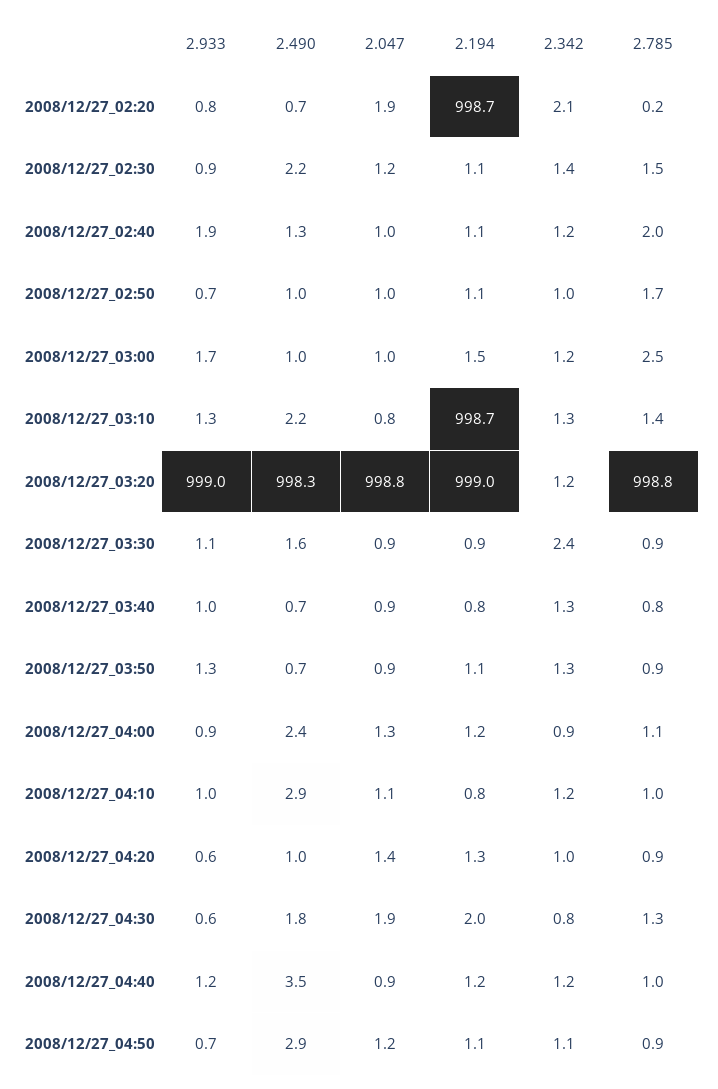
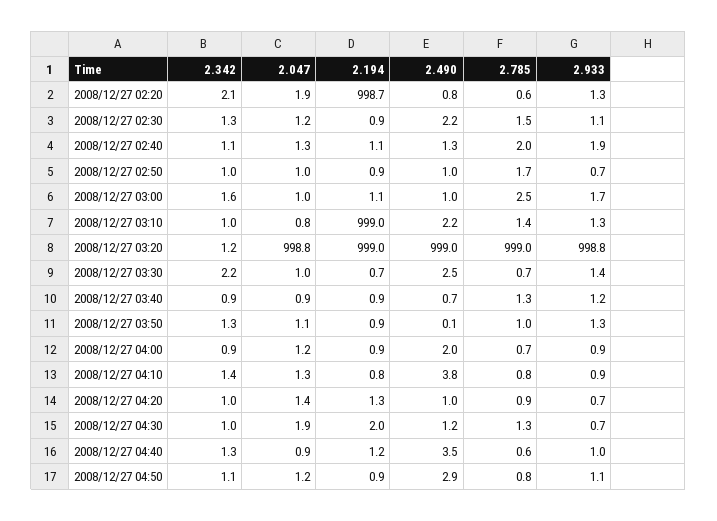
2.933, 2008/12/27_02:20: 0.8 -> 1.3
2.490, 2008/12/27_02:20: 0.7 -> 0.8
2.785, 2008/12/27_02:20: 0.2 -> 0.6
2.933, 2008/12/27_02:30: 0.9 -> 1.1
2.194, 2008/12/27_02:30: 1.1 -> 0.9
2.342, 2008/12/27_02:30: 1.4 -> 1.3
2.047, 2008/12/27_02:40: 1 -> 1.3
2.342, 2008/12/27_02:40: 1.2 -> 1.1
2.194, 2008/12/27_02:50: 1.1 -> 0.9
2.194, 2008/12/27_03:00: 1.5 -> 1.1
2.342, 2008/12/27_03:00: 1.2 -> 1.6
2.194, 2008/12/27_03:10: 998.7 -> 999
2.342, 2008/12/27_03:10: 1.3 -> 1
2.933, 2008/12/27_03:20: 999 -> 998.8
2.490, 2008/12/27_03:20: 998.3 -> 999
2.785, 2008/12/27_03:20: 998.8 -> 999
2.933, 2008/12/27_03:30: 1.1 -> 1.4
2.490, 2008/12/27_03:30: 1.6 -> 2.5
2.047, 2008/12/27_03:30: 0.9 -> 1
2.194, 2008/12/27_03:30: 0.9 -> 0.7
2.342, 2008/12/27_03:30: 2.4 -> 2.2
2.785, 2008/12/27_03:30: 0.9 -> 0.7
2.933, 2008/12/27_03:40: 1 -> 1.2
2.194, 2008/12/27_03:40: 0.8 -> 0.9
2.342, 2008/12/27_03:40: 1.3 -> 0.9
2.785, 2008/12/27_03:40: 0.8 -> 1.3
2.490, 2008/12/27_03:50: 0.7 -> 0.1
2.047, 2008/12/27_03:50: 0.9 -> 1.1
2.194, 2008/12/27_03:50: 1.1 -> 0.9
2.785, 2008/12/27_03:50: 0.9 -> 1
2.490, 2008/12/27_04:00: 2.4 -> 2
2.047, 2008/12/27_04:00: 1.3 -> 1.2
2.194, 2008/12/27_04:00: 1.2 -> 0.9
2.785, 2008/12/27_04:00: 1.1 -> 0.7
2.933, 2008/12/27_04:10: 1 -> 0.9
2.490, 2008/12/27_04:10: 2.9 -> 3.8
2.047, 2008/12/27_04:10: 1.1 -> 1.3
2.342, 2008/12/27_04:10: 1.2 -> 1.4
2.785, 2008/12/27_04:10: 1 -> 0.8
2.933, 2008/12/27_04:20: 0.6 -> 0.7
2.933, 2008/12/27_04:30: 0.6 -> 0.7
2.490, 2008/12/27_04:30: 1.8 -> 1.2
2.342, 2008/12/27_04:30: 0.8 -> 1
2.933, 2008/12/27_04:40: 1.2 -> 1
2.342, 2008/12/27_04:40: 1.2 -> 1.3
2.785, 2008/12/27_04:40: 1 -> 0.6
2.933, 2008/12/27_04:50: 0.7 -> 1.1
2.194, 2008/12/27_04:50: 1.1 -> 0.9
2.785, 2008/12/27_04:50: 0.9 -> 0.8

